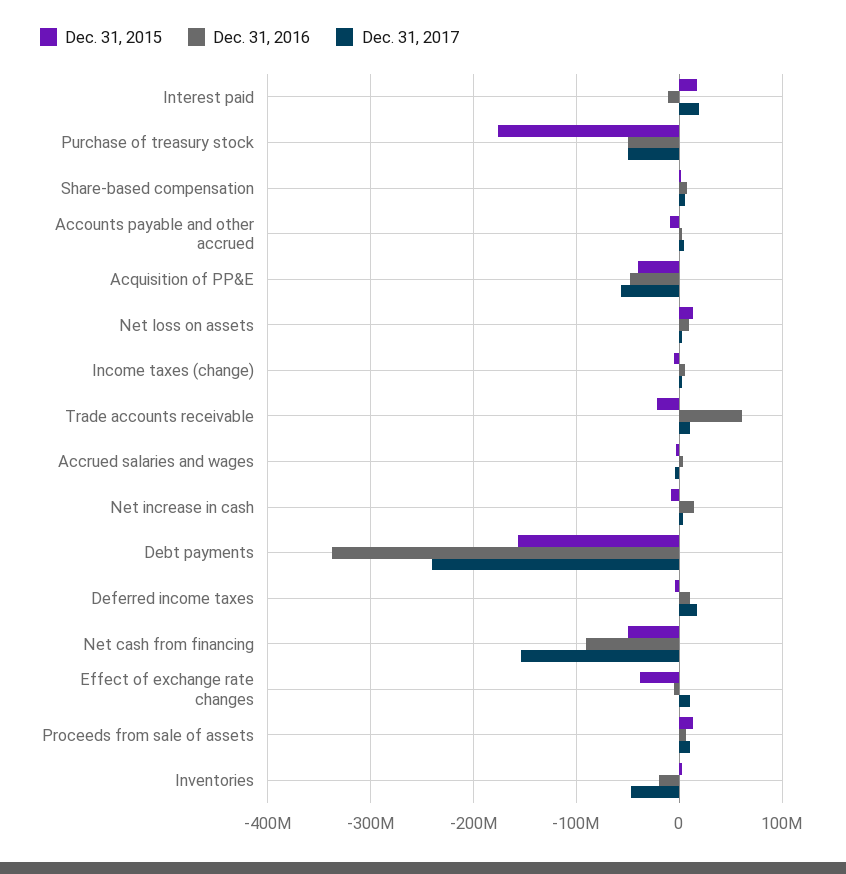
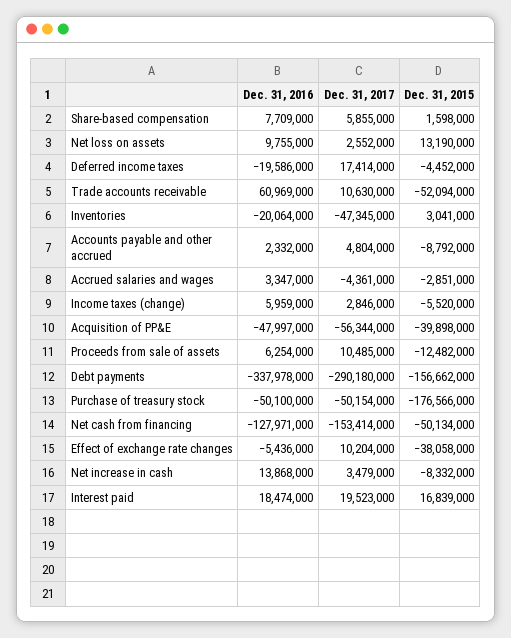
Dec. 31, 2016, Interest paid: -10000000 -> 18474000
Dec. 31, 2015, Trade accounts receivable: -20000000 -> -52094000
Dec. 31, 2017, Debt payments: -240000000 -> -290180000
Dec. 31, 2016, Deferred income taxes: 10000000 -> -19586000
Dec. 31, 2016, Net cash from financing: -90000000 -> -127971000
Dec. 31, 2015, Proceeds from sale of assets: 10000000 -> -12482000

